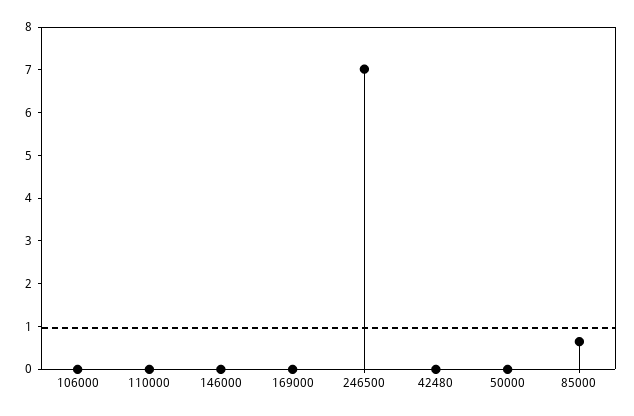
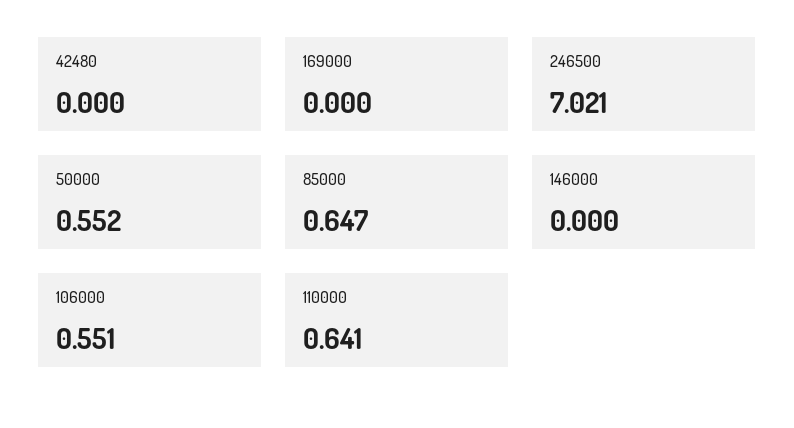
106000: 0 -> 0.551
110000: 0 -> 0.641
50000: 0 -> 0.552

